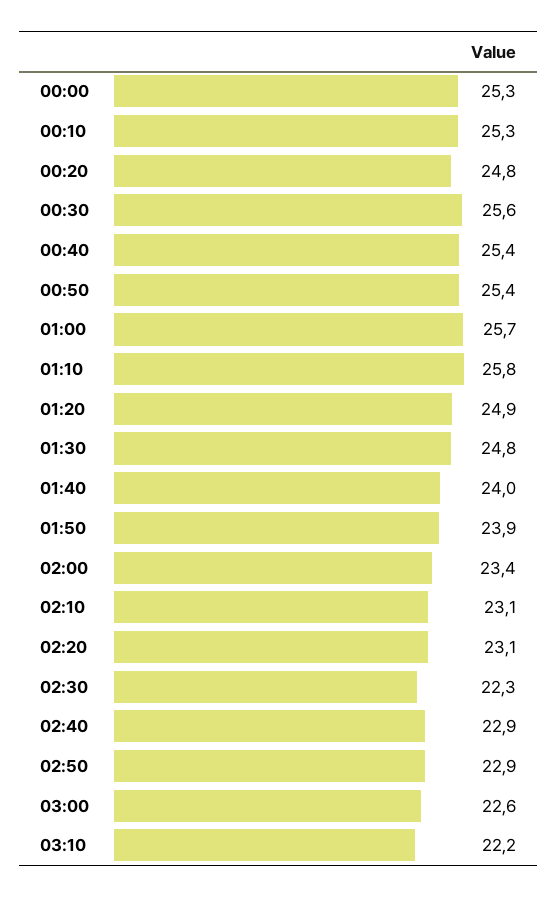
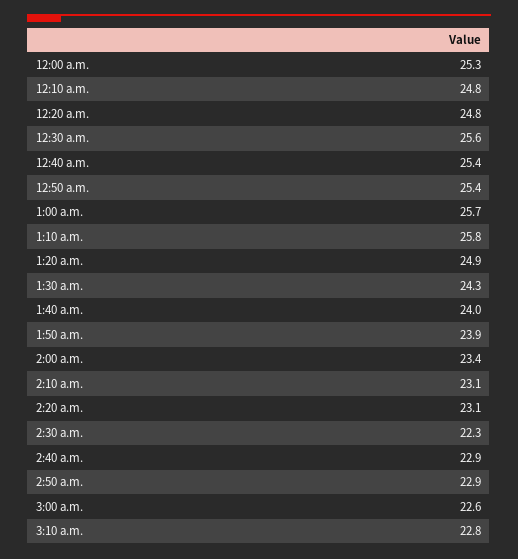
00:10: 25.3 -> 24.8
01:30: 24.8 -> 24.3
03:10: 22.2 -> 22.8

